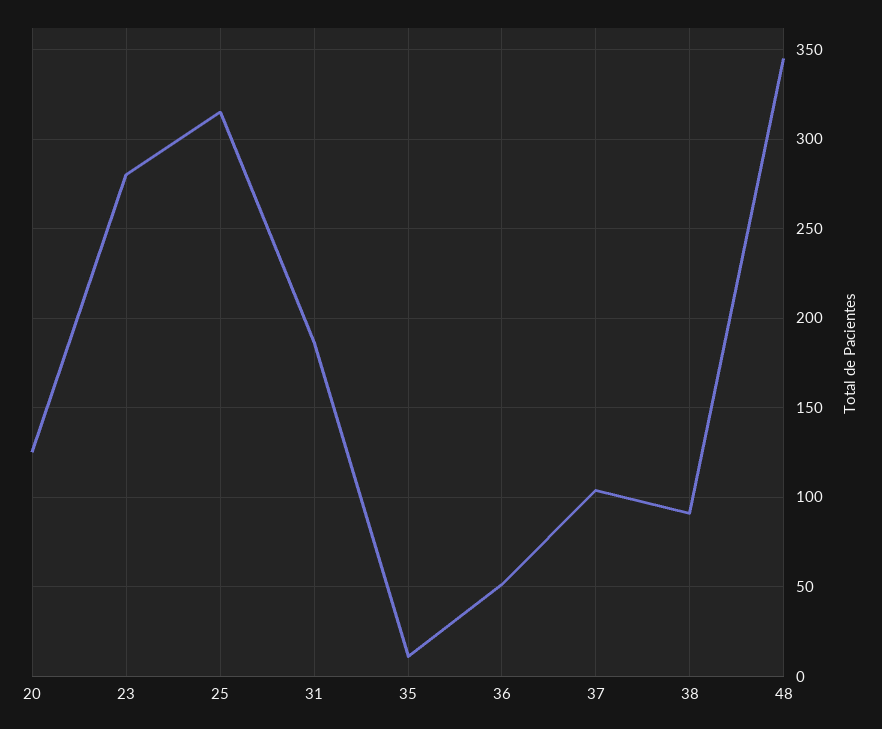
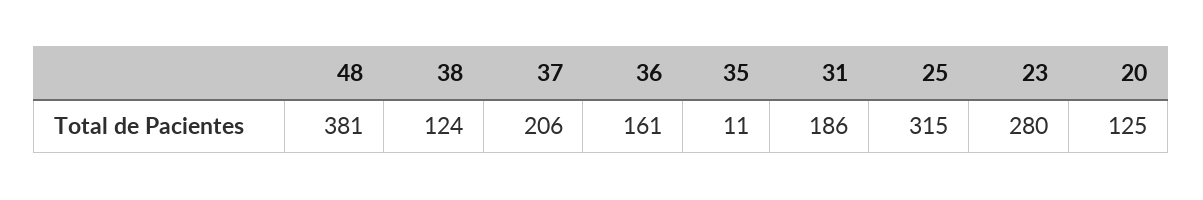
36: 50 -> 161
37: 105 -> 206
38: 90 -> 124
48: 345 -> 381

